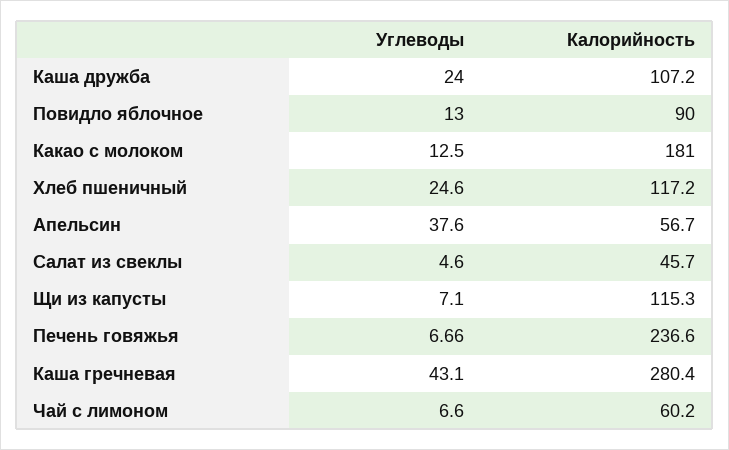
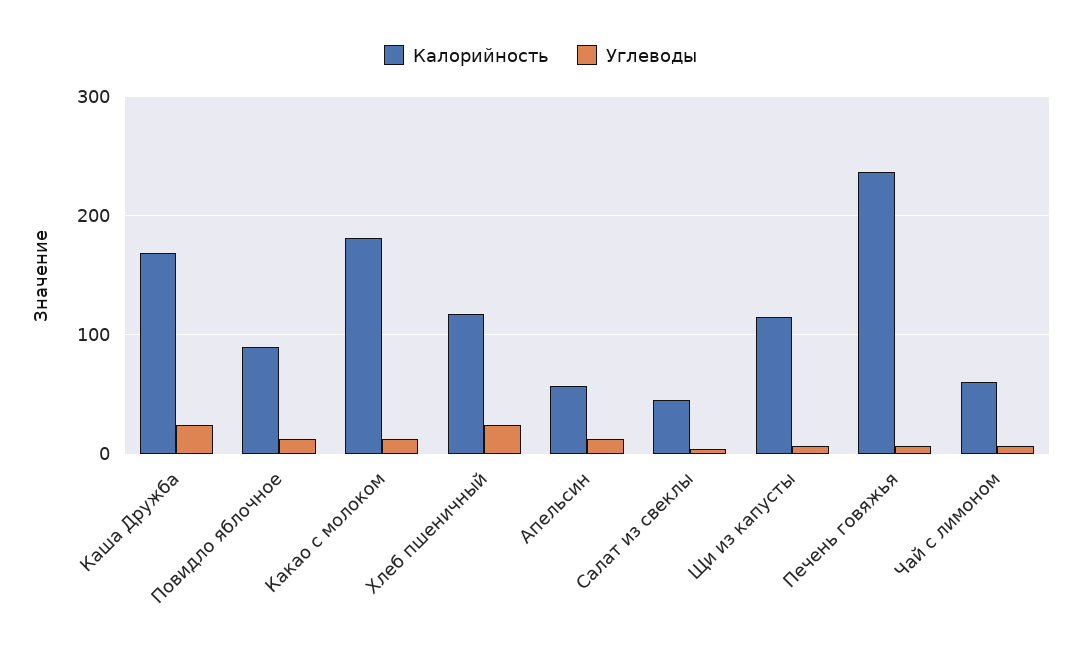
Калорийность, Каша дружба: 107.2 -> 170
Углеводы, Апельсин: 37.6 -> 10
Углеводы, Каша гречневая: 43.1 -> none
Калорийность, Каша гречневая: 280.4 -> none

